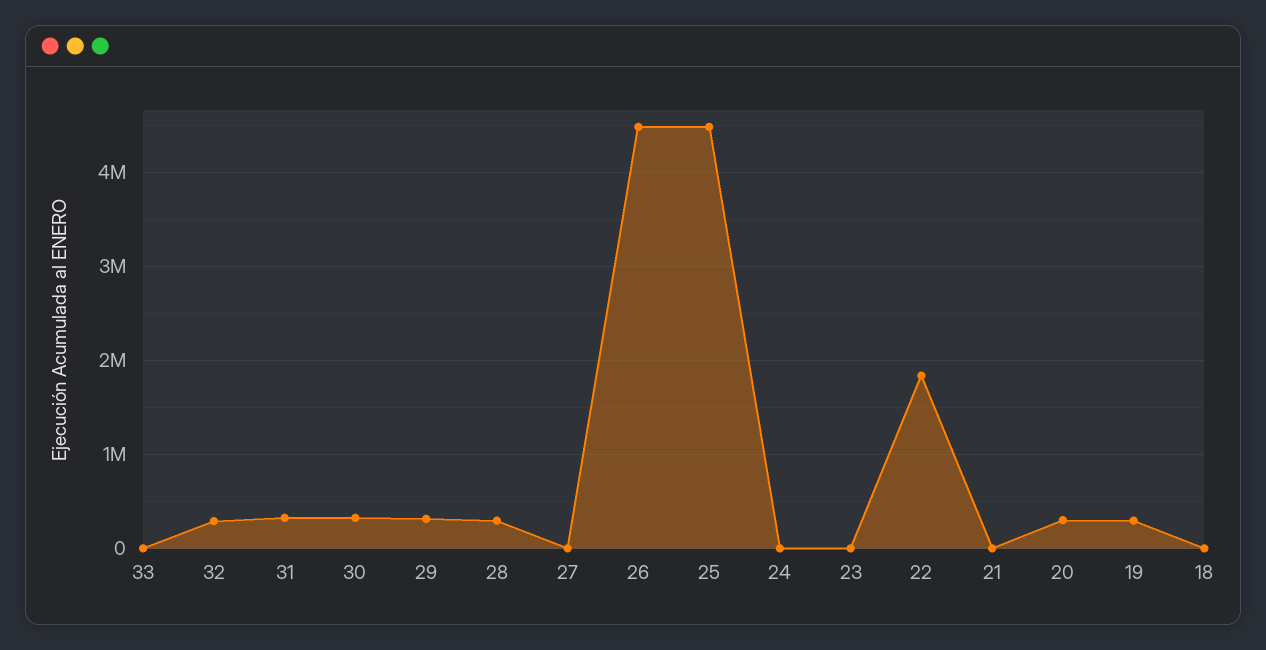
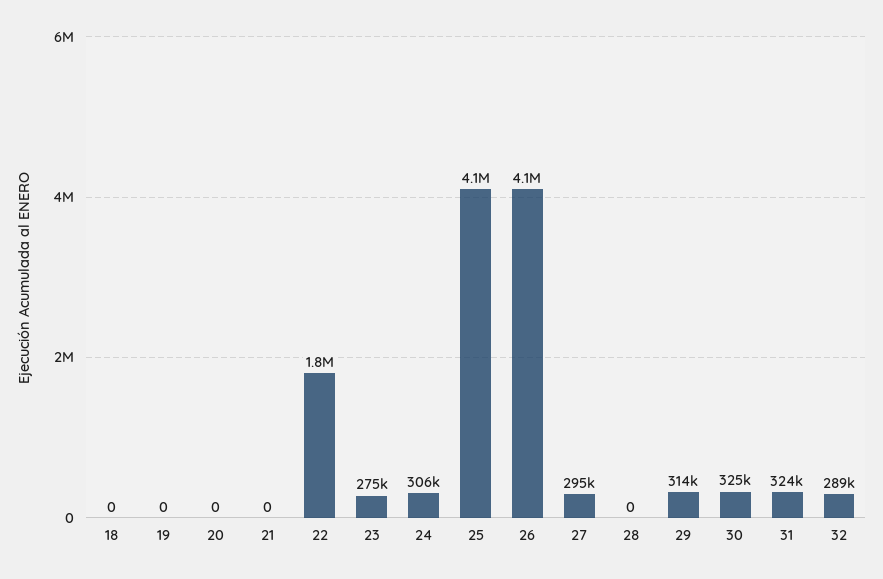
33: 0 -> none
28: 300000 -> 0
27: 0 -> 295000
26: 4500000 -> 4100000
25: 4500000 -> 4100000
24: 0 -> 306000
23: 0 -> 275000
20: 300000 -> 0
19: 300000 -> 0

